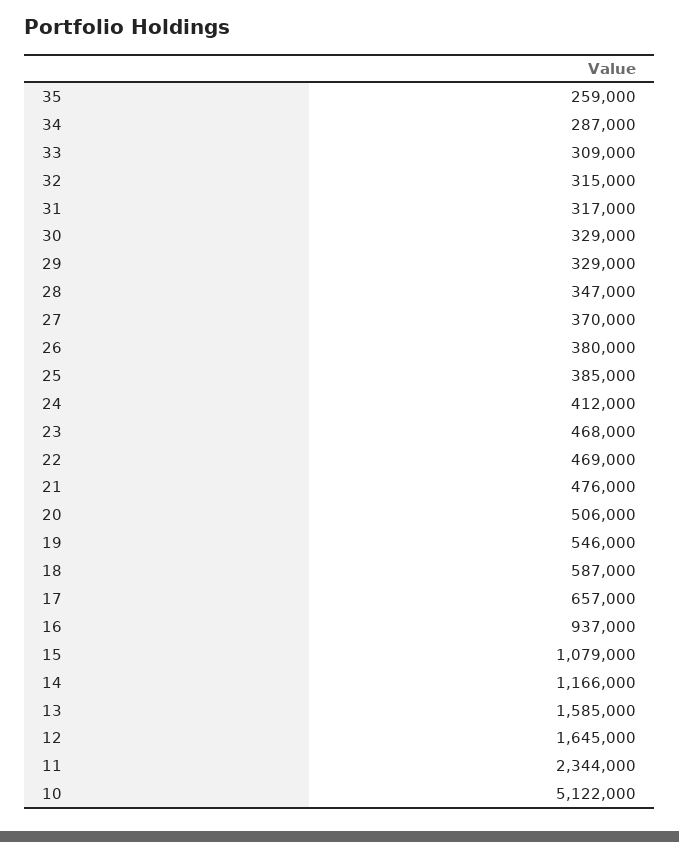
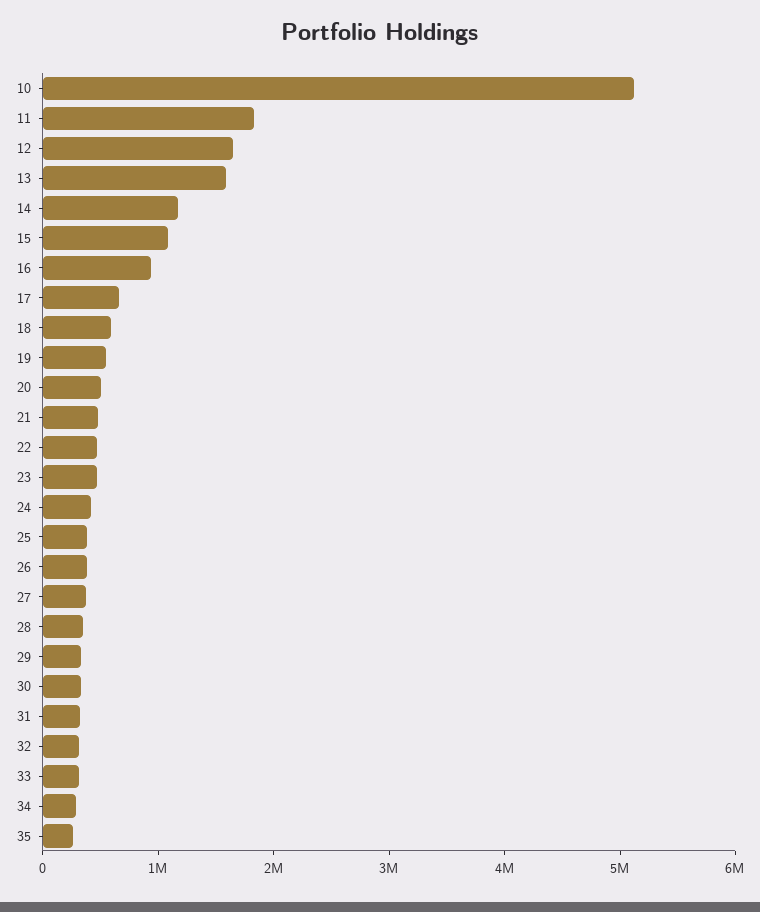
11: 2344000 -> 1800000

